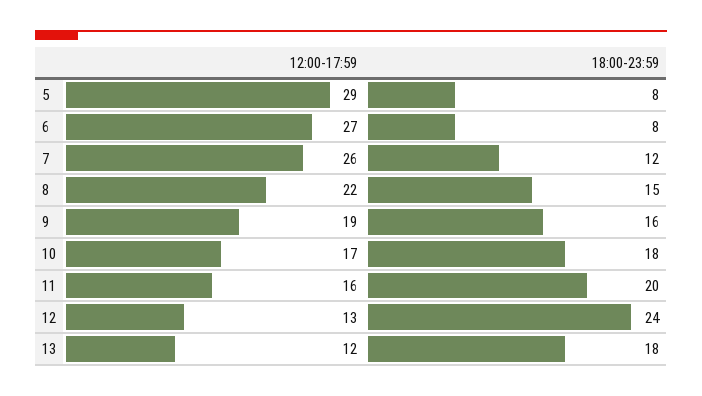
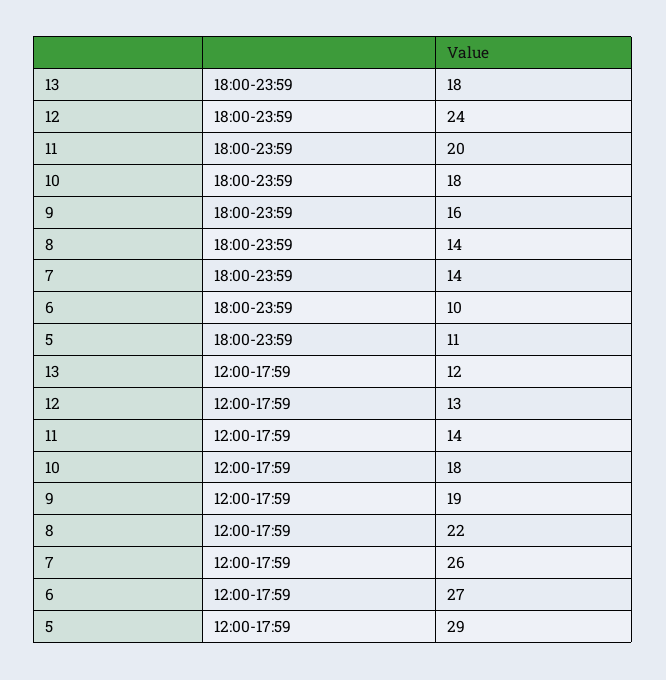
18:00-23:59, 5: 8 -> 11
18:00-23:59, 6: 8 -> 10
18:00-23:59, 7: 12 -> 14
18:00-23:59, 8: 15 -> 14
12:00-17:59, 10: 17 -> 18
12:00-17:59, 11: 16 -> 14

